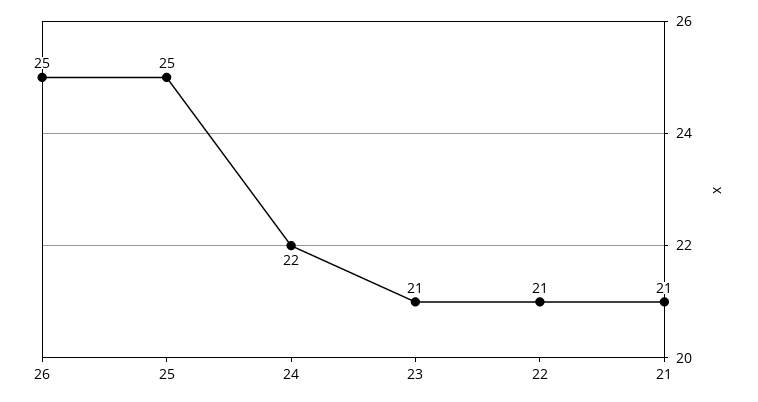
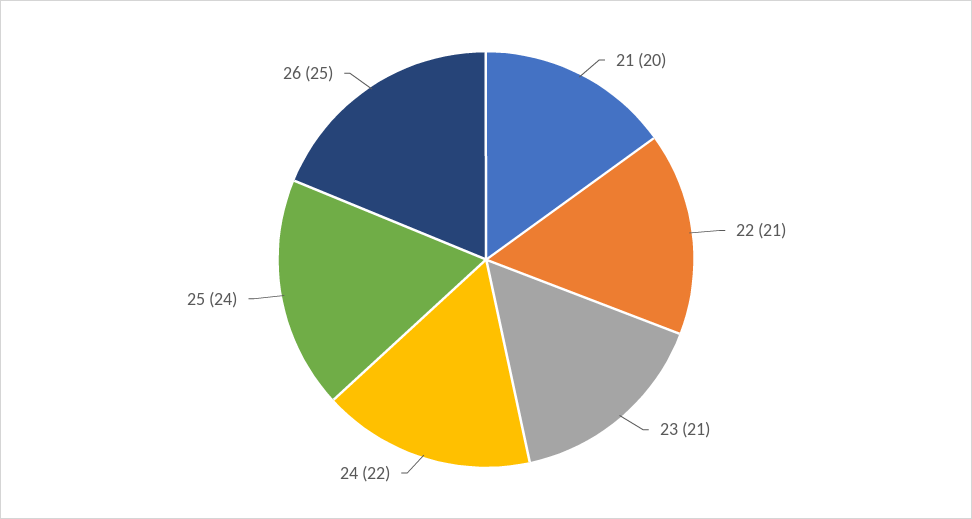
25: 25 -> 24
21: 21 -> 20

